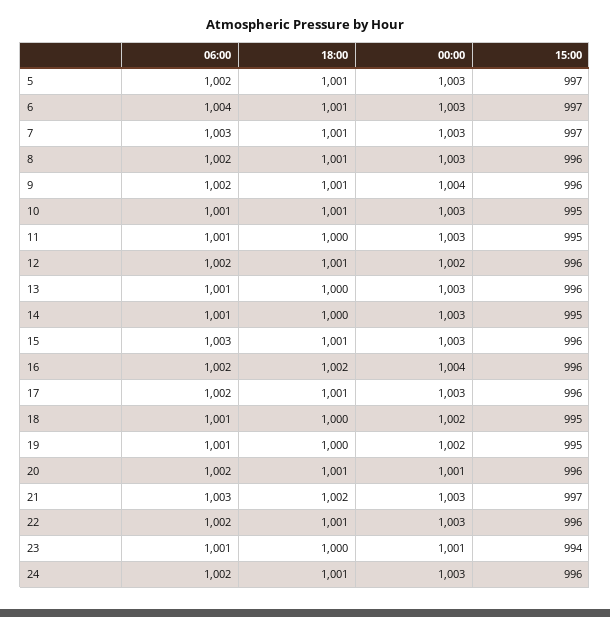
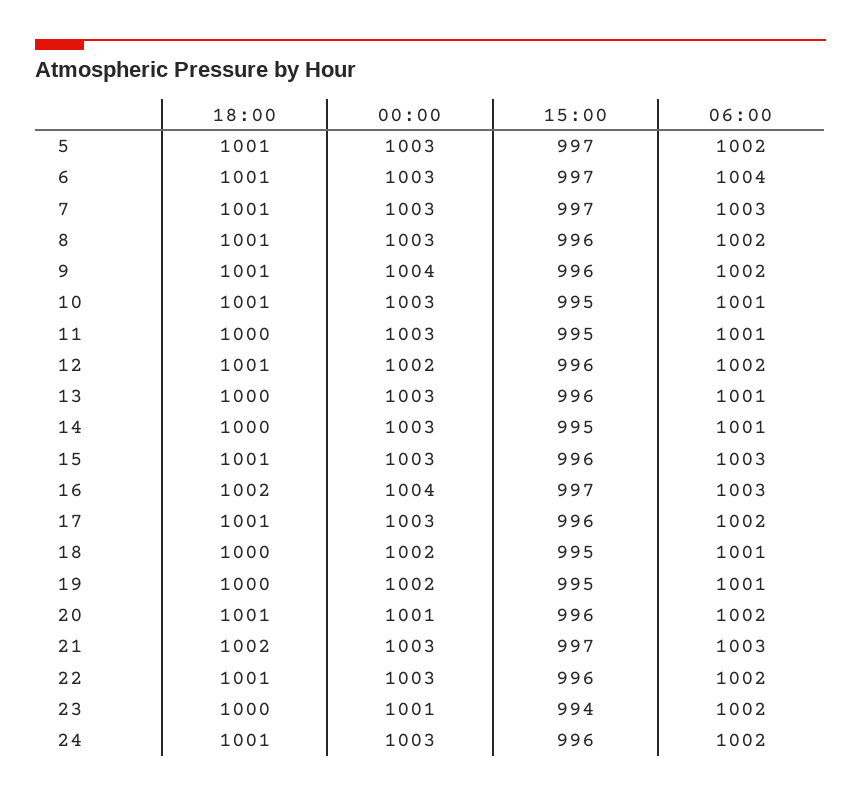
06:00, 16: 1002 -> 1003
15:00, 16: 996 -> 997
06:00, 23: 1001 -> 1002

